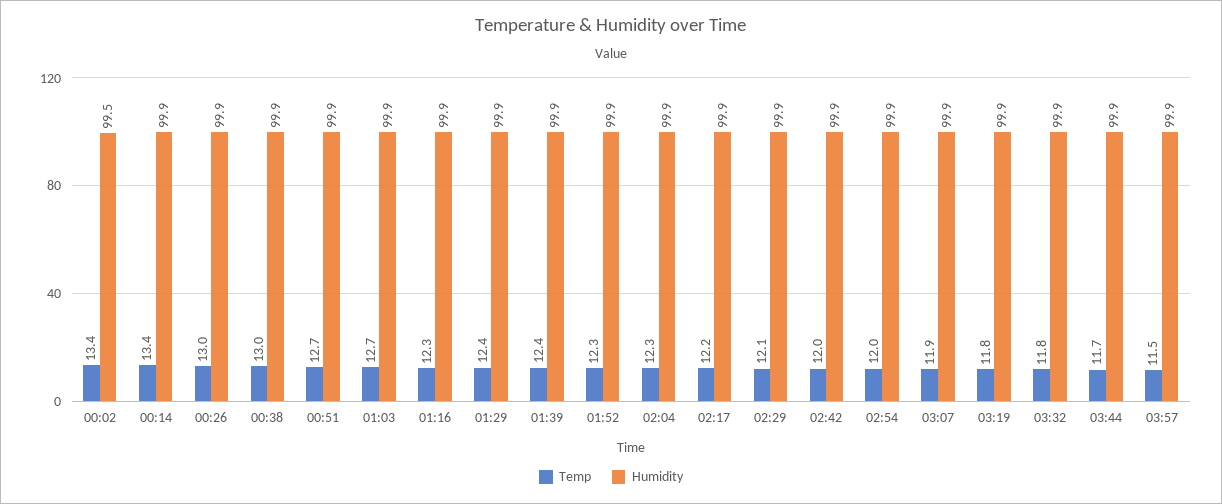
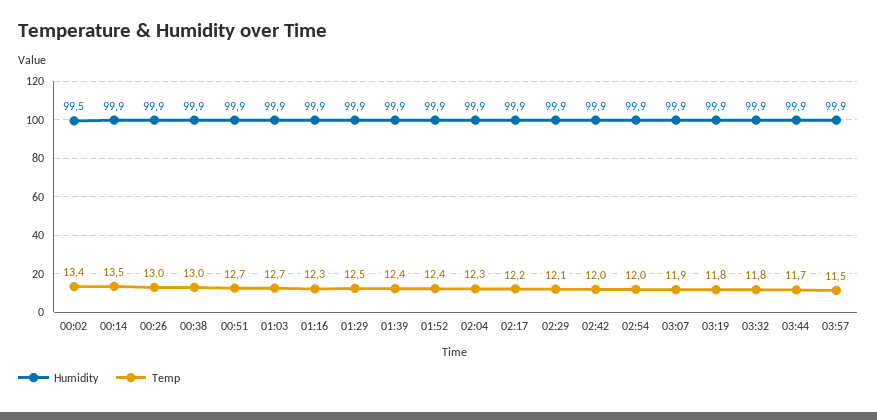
Temp, 00:14: 13.4 -> 13.5
Temp, 01:29: 12.4 -> 12.5
Temp, 01:52: 12.3 -> 12.4

